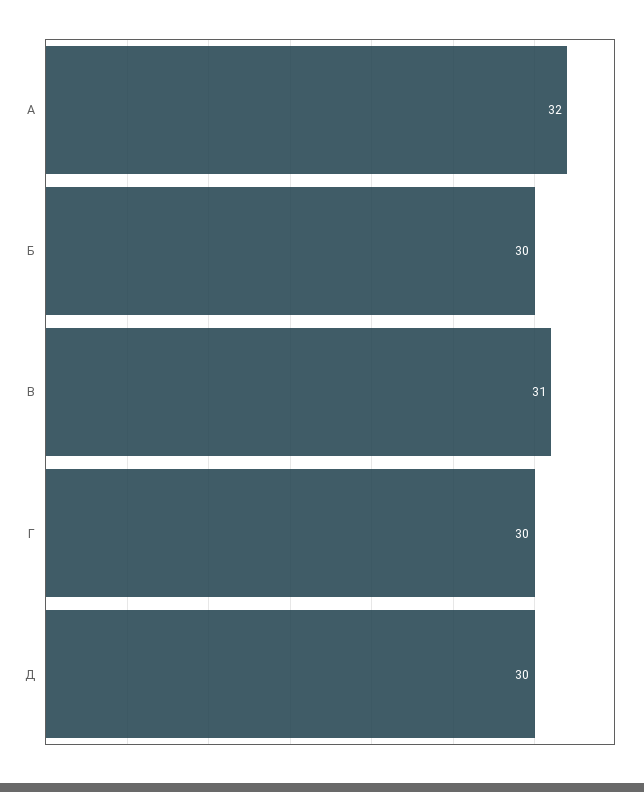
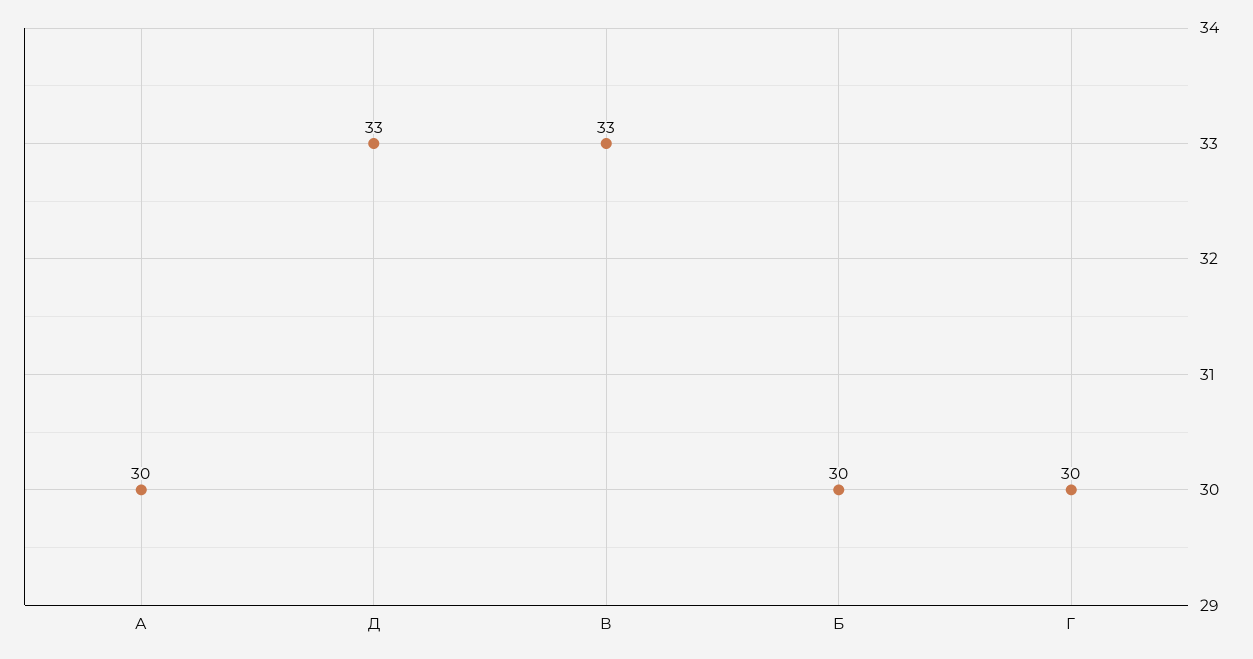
А: 32 -> 30
В: 31 -> 33
Д: 30 -> 33

